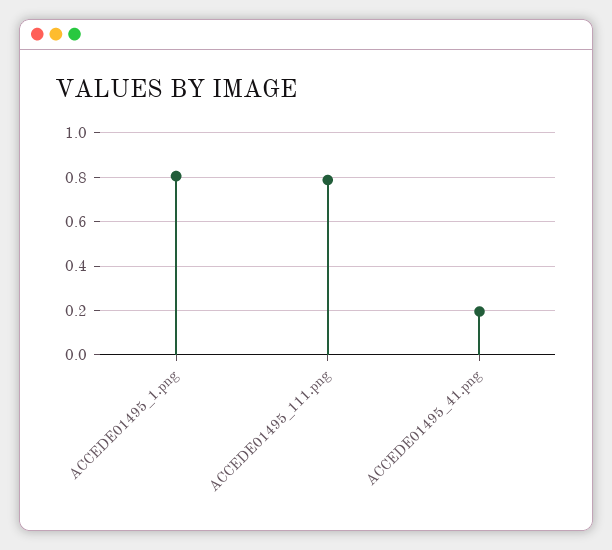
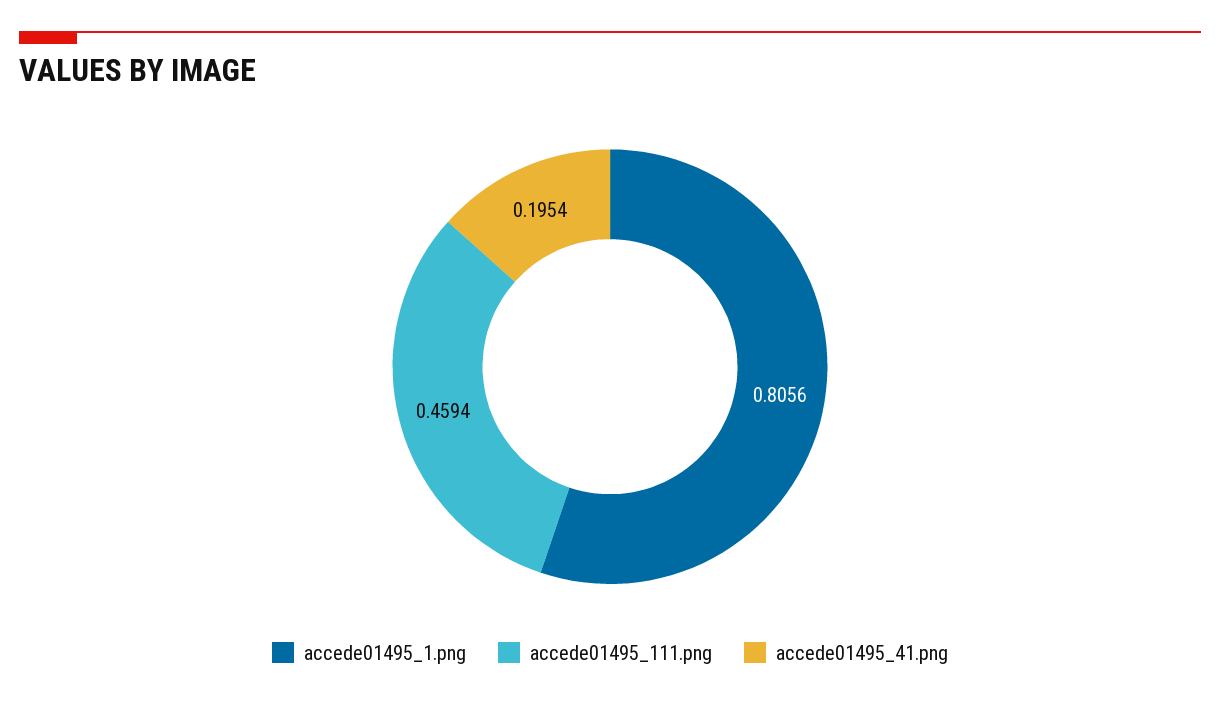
ACCEDE01495_111.png: 0.8 -> 0.4594

